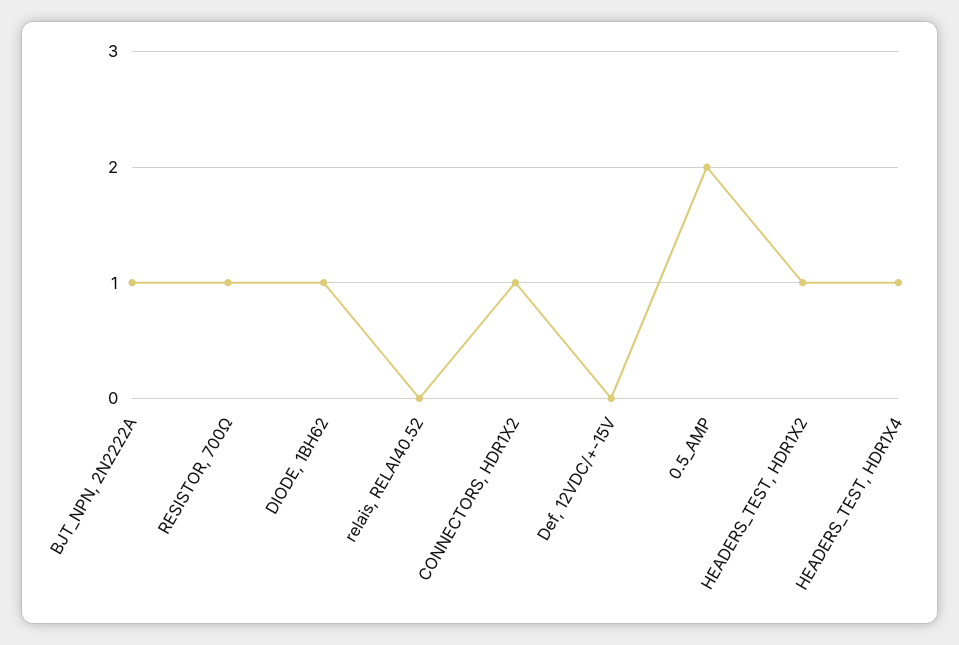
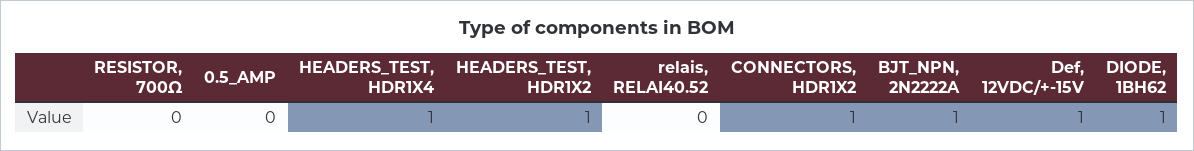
RESISTOR, 700Ω: 1 -> 0
Def, 12VDC/+-15V: 0 -> 1
0.5_AMP: 2 -> 0

